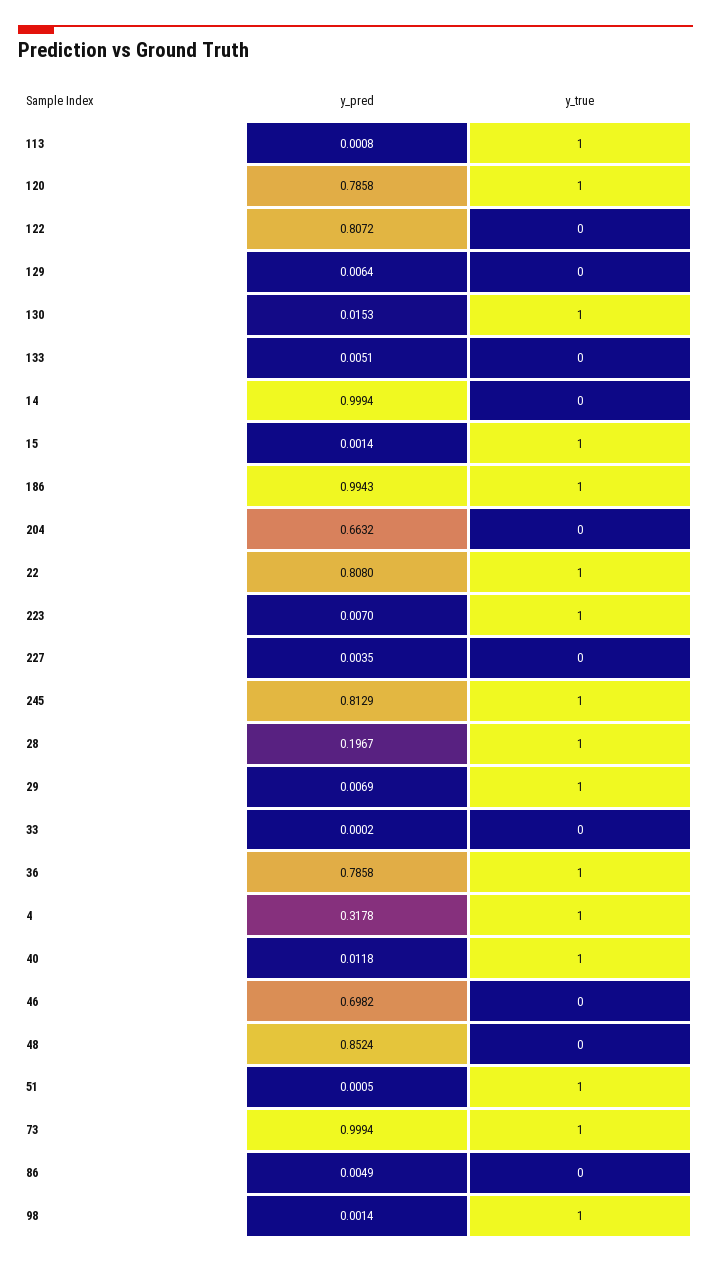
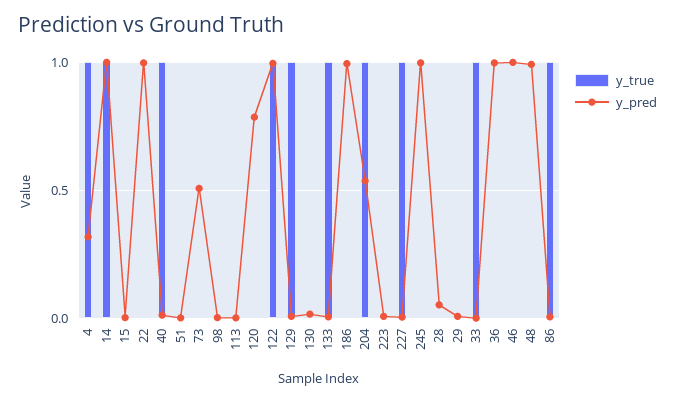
y_true, 113: 1 -> 0
y_true, 120: 1 -> 0
y_pred, 122: 0.8072 -> 1
y_true, 122: 0 -> 1
y_true, 129: 0 -> 1
y_true, 130: 1 -> 0
y_true, 133: 0 -> 1
y_true, 14: 0 -> 1
y_true, 15: 1 -> 0
y_true, 186: 1 -> 0
y_pred, 204: 0.6632 -> 0.55
y_true, 204: 0 -> 1
y_pred, 22: 0.808 -> 1
y_true, 22: 1 -> 0
y_true, 223: 1 -> 0
y_true, 227: 0 -> 1
y_pred, 245: 0.8129 -> 1
y_true, 245: 1 -> 0
y_pred, 28: 0.1967 -> 0.05
y_true, 28: 1 -> 0
y_true, 29: 1 -> 0
y_true, 33: 0 -> 1
y_pred, 36: 0.7858 -> 1
y_true, 36: 1 -> 0
y_pred, 46: 0.6982 -> 1
y_pred, 48: 0.8524 -> 1
y_true, 51: 1 -> 0
y_pred, 73: 0.9994 -> 0.5
y_true, 73: 1 -> 0
y_true, 86: 0 -> 1
y_true, 98: 1 -> 0

